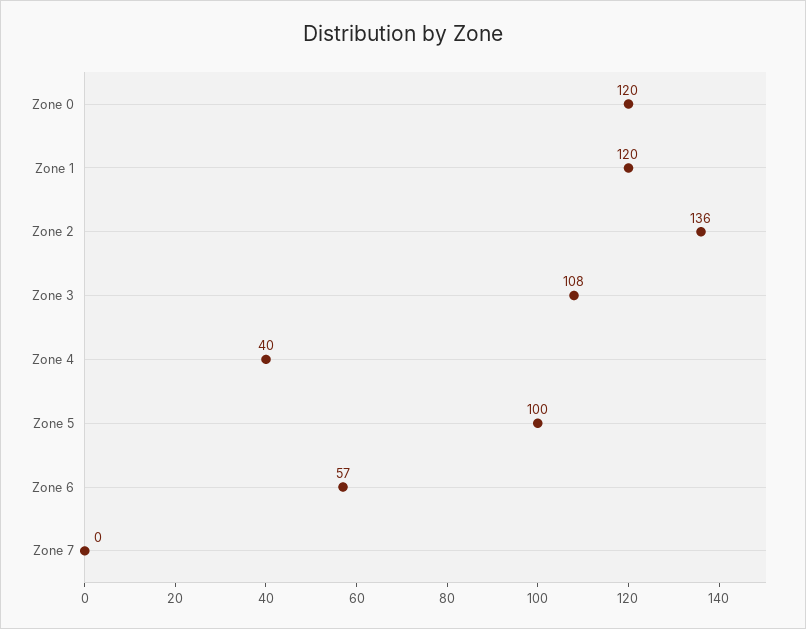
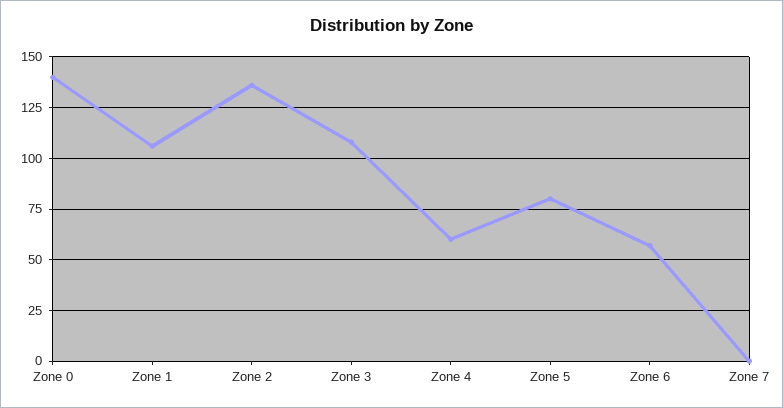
Zone 0: 120 -> 140
Zone 1: 120 -> 105
Zone 4: 40 -> 60
Zone 5: 100 -> 80

